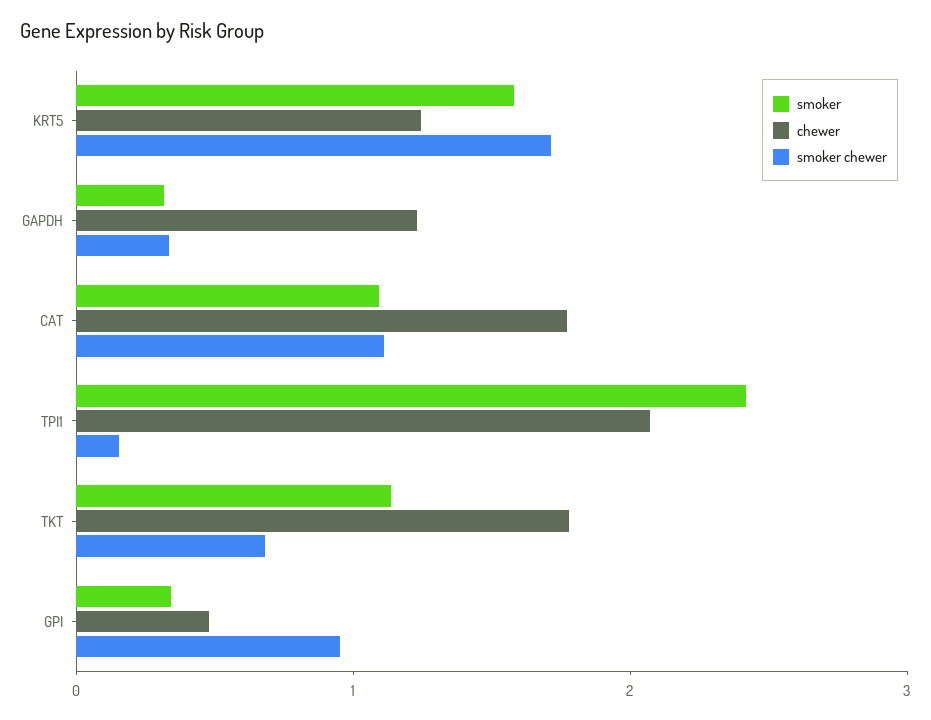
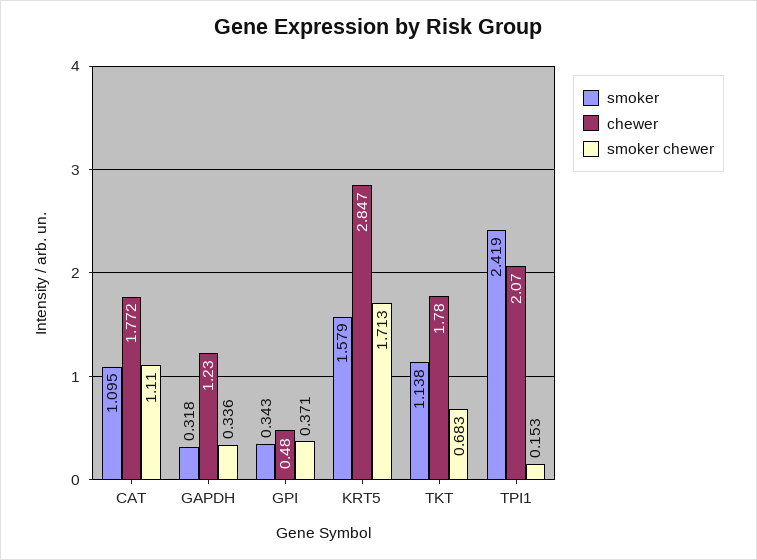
chewer, KRT5: 1.2 -> 2.847
smoker chewer, GPI: 1 -> 0.371

